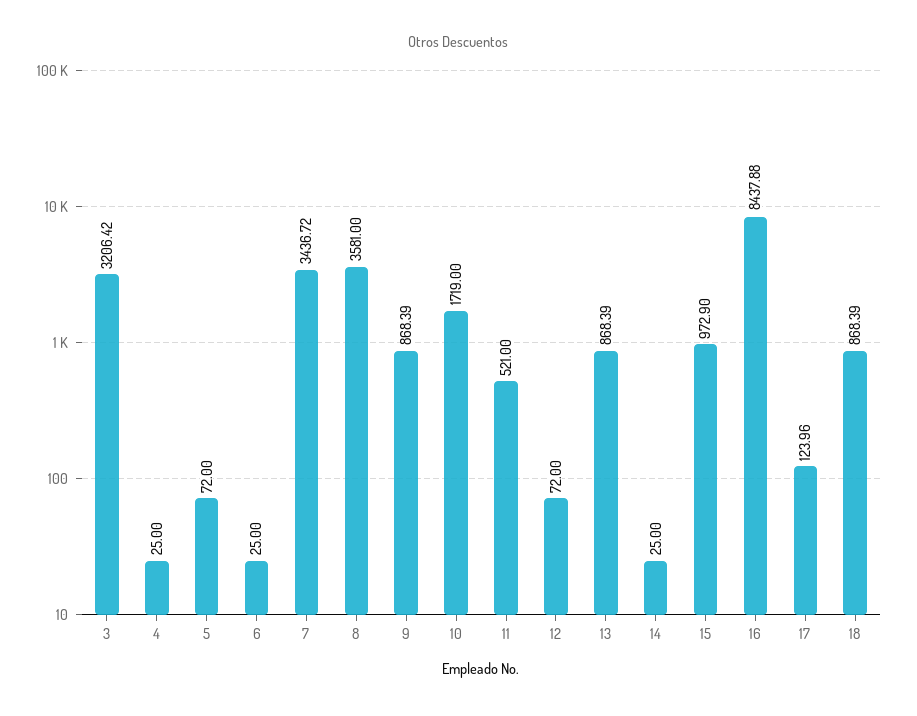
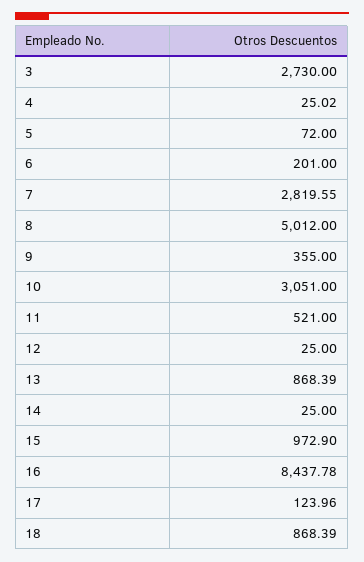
3: 3206.42 -> 2730
4: 25 -> 25.02
6: 25 -> 201
7: 3436.72 -> 2819.55
8: 3581 -> 5012
9: 868.39 -> 355
10: 1719 -> 3051
12: 72 -> 25
16: 8437.88 -> 8437.78

